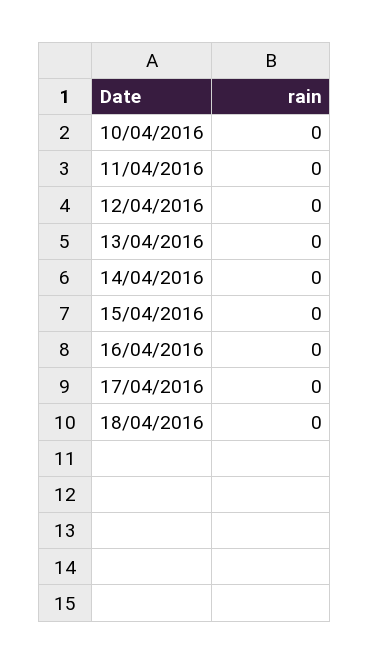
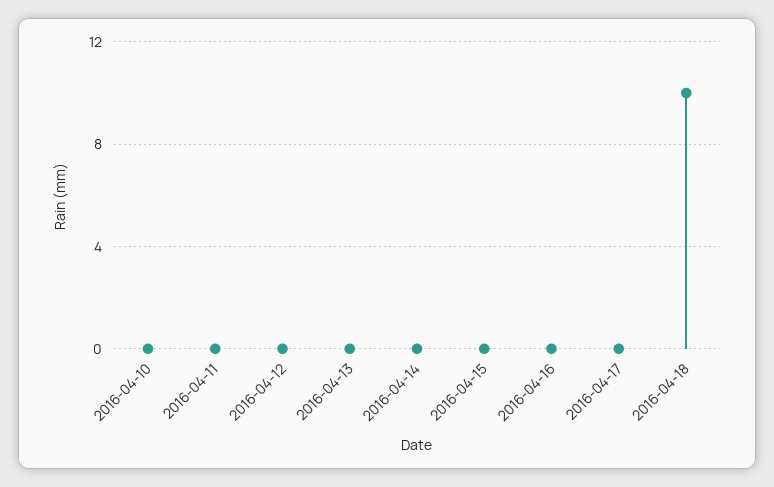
18/04/2016: 0 -> 10

